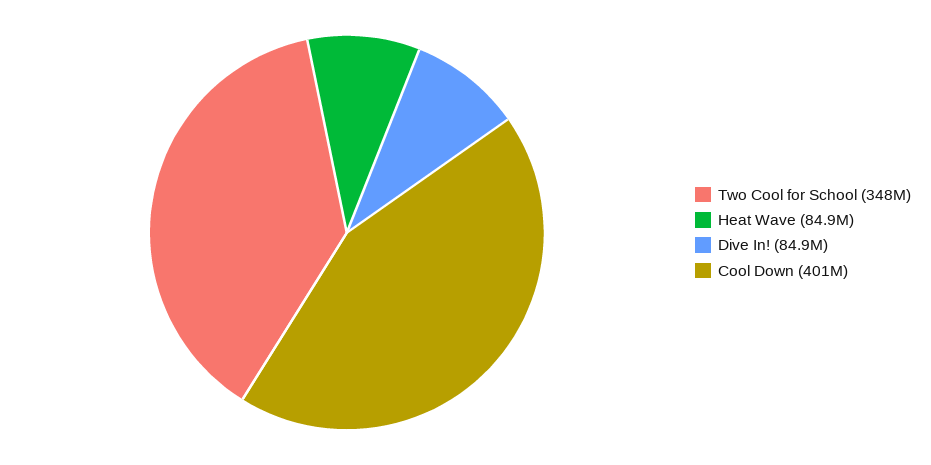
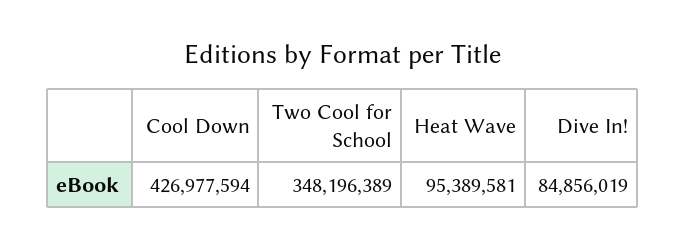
Heat Wave: 84900000 -> 95389581
Cool Down: 401000000 -> 426977594

